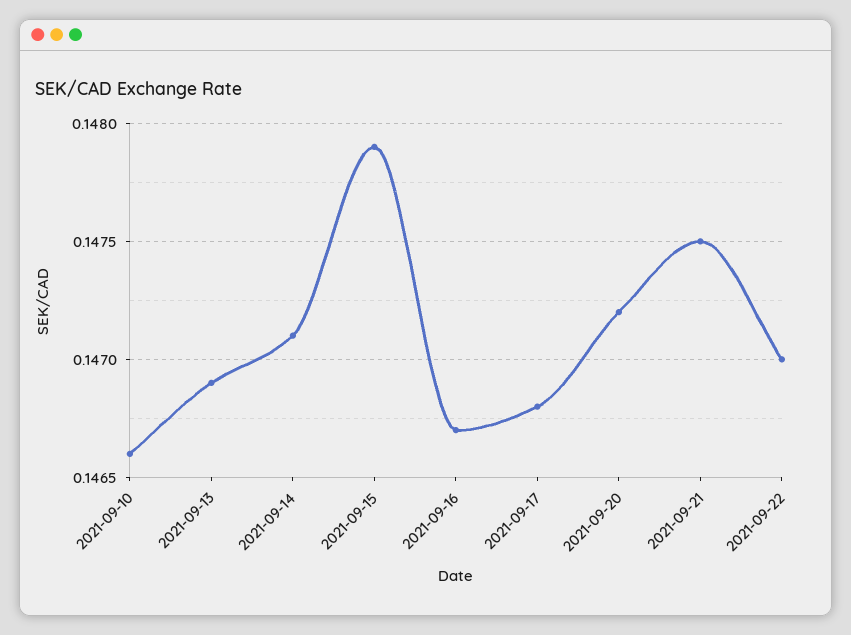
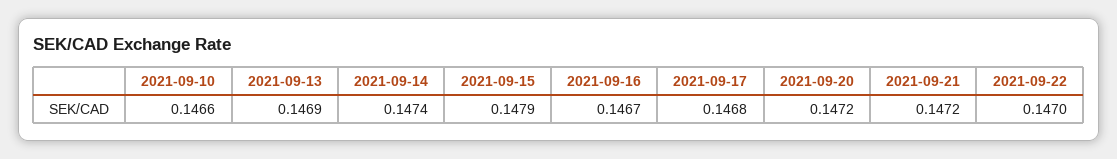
2021-09-14: 0.1471 -> 0.1474
2021-09-21: 0.1475 -> 0.1472

